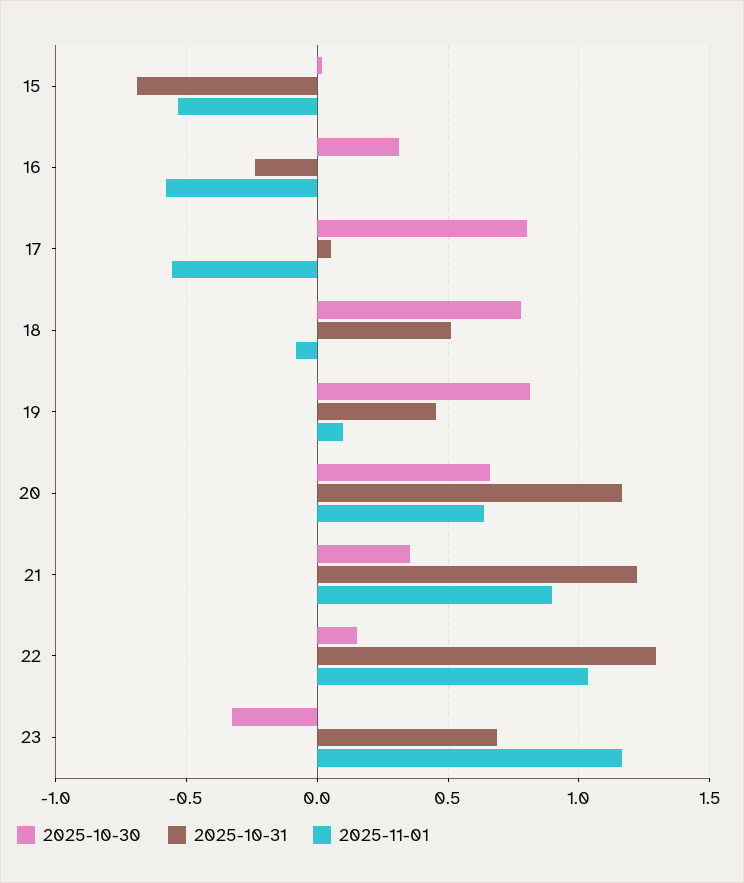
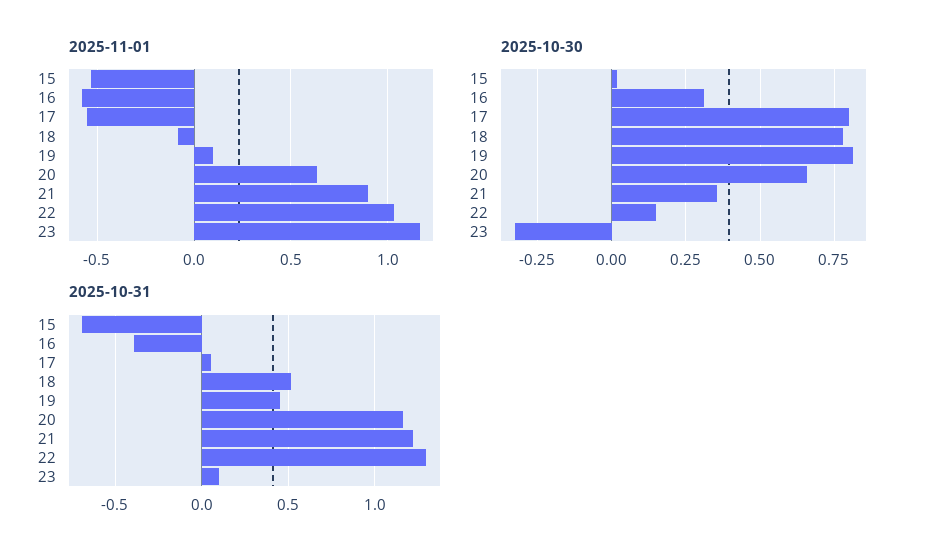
2025-10-31, 16: -0.25 -> -0.4
2025-10-31, 23: 0.7 -> 0.1

